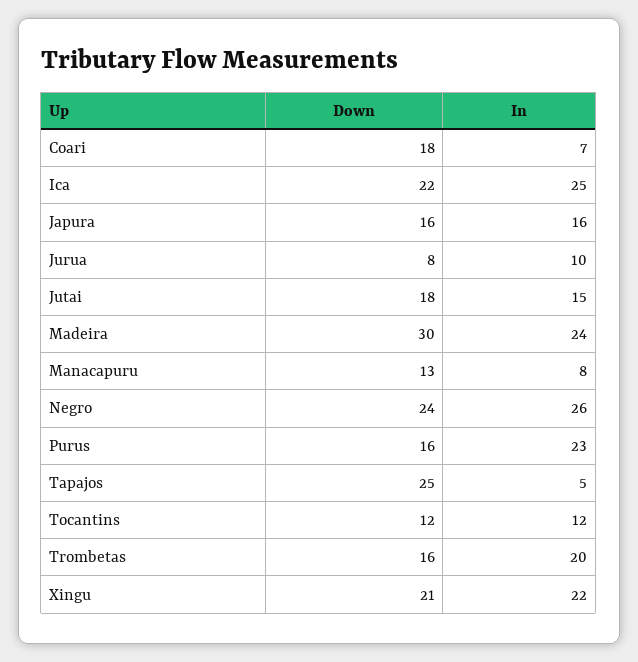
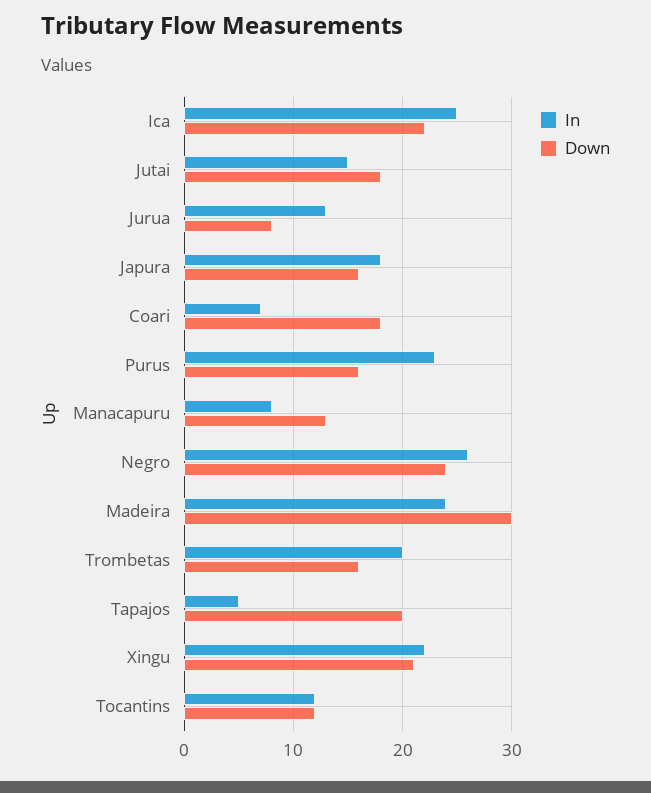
In, Japura: 16 -> 18
In, Jurua: 10 -> 13
Down, Tapajos: 25 -> 20

